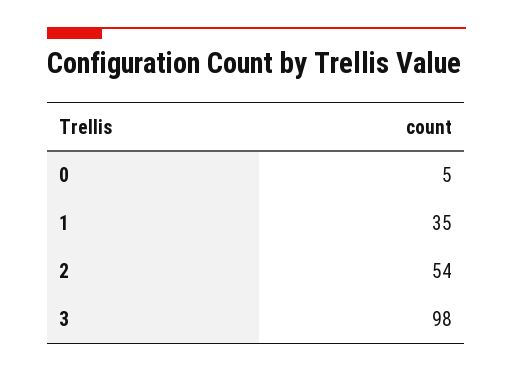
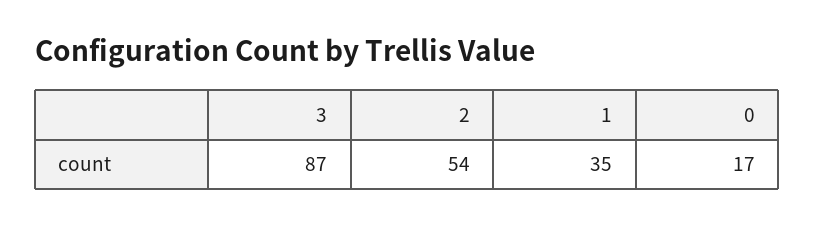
0: 5 -> 17
3: 98 -> 87

